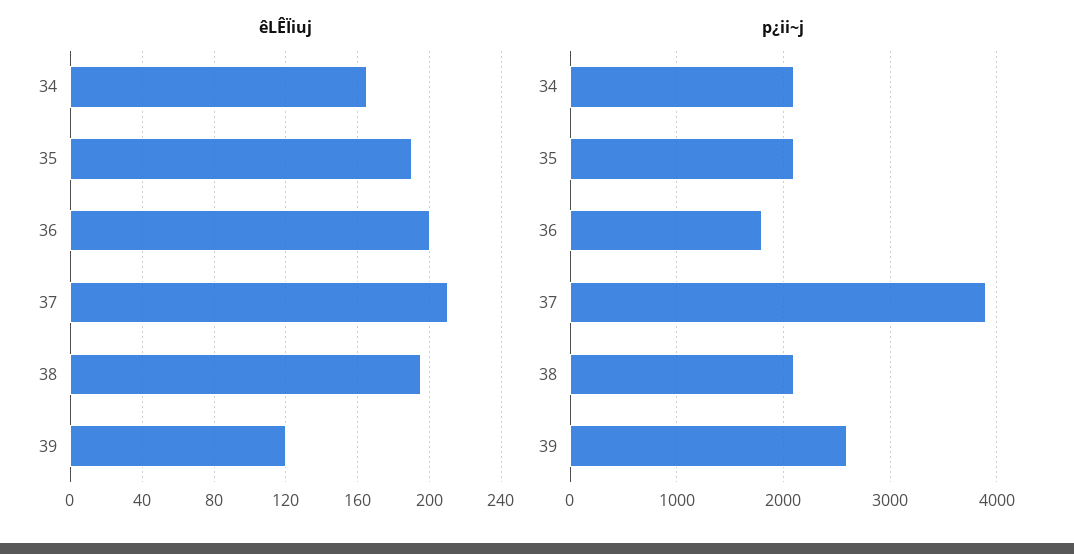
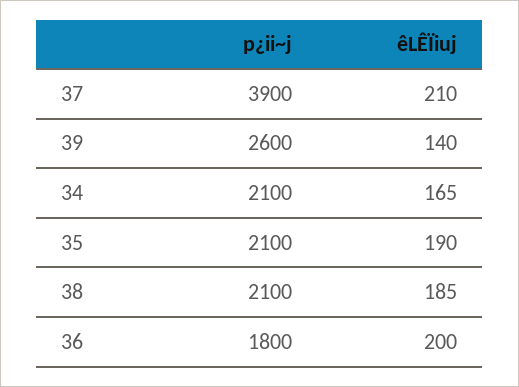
êLÊÏiuj, 38: 195 -> 185
êLÊÏiuj, 39: 120 -> 140

